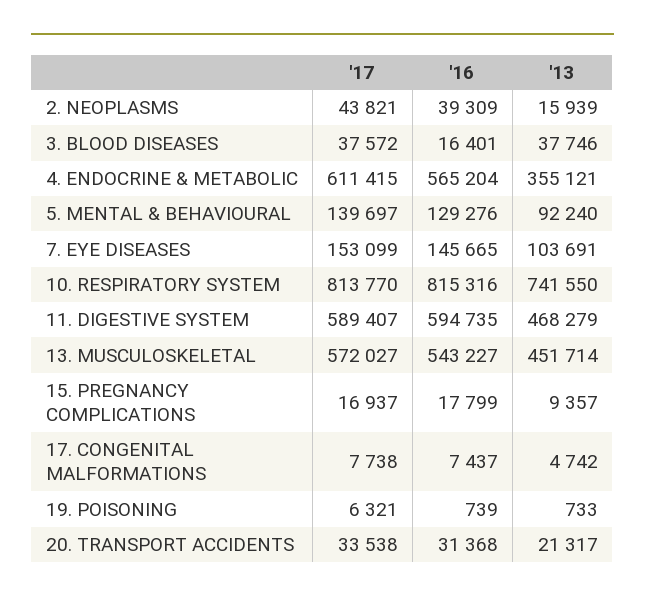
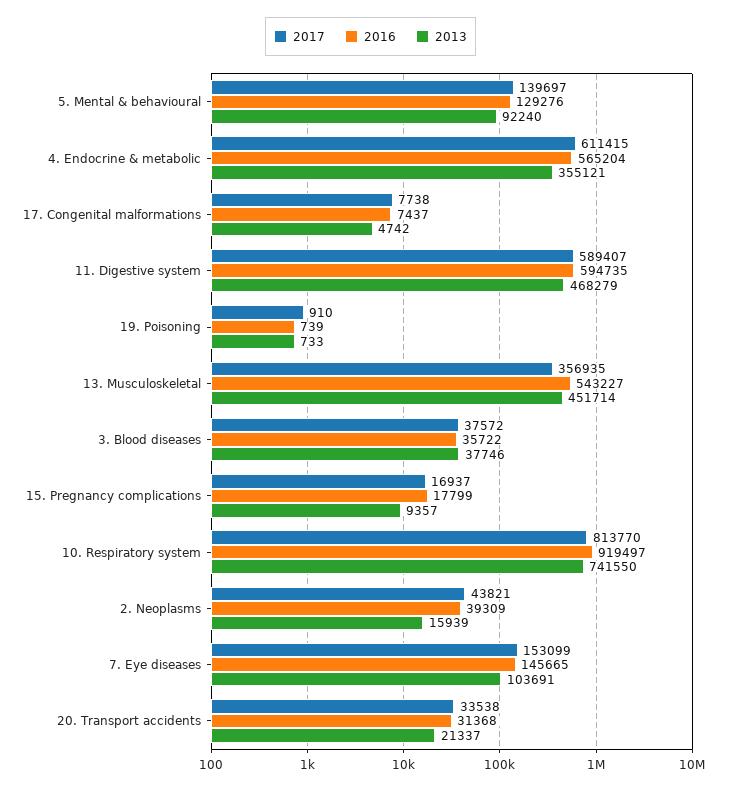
'16, 3. BLOOD DISEASES: 16401 -> 35722
'16, 10. RESPIRATORY SYSTEM: 815316 -> 919497
'17, 13. MUSCULOSKELETAL: 572027 -> 356935
'17, 19. POISONING: 6321 -> 910
'13, 20. TRANSPORT ACCIDENTS: 21317 -> 21337

